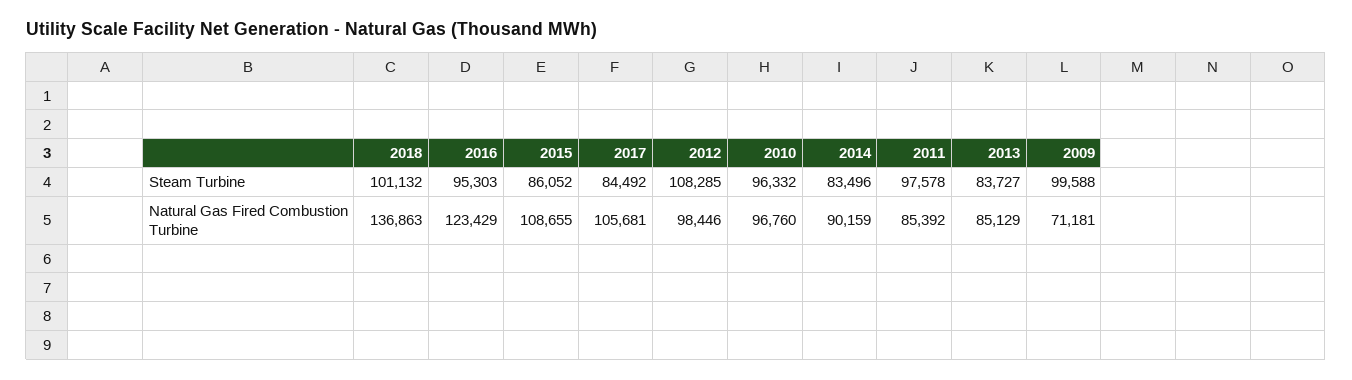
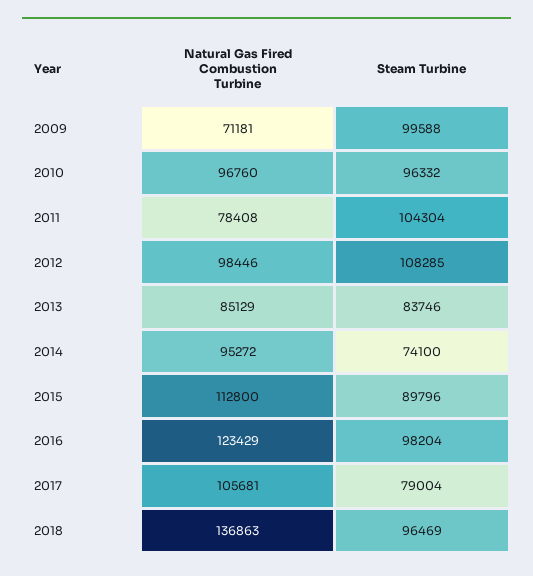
2018, Steam Turbine: 101132 -> 96469
2016, Steam Turbine: 95303 -> 98204
2015, Steam Turbine: 86052 -> 89796
2017, Steam Turbine: 84492 -> 79004
2014, Steam Turbine: 83496 -> 74100
2011, Steam Turbine: 97578 -> 104304
2013, Steam Turbine: 83727 -> 83746
2015, Natural Gas Fired Combustion Turbine: 108655 -> 112800
2014, Natural Gas Fired Combustion Turbine: 90159 -> 95272
2011, Natural Gas Fired Combustion Turbine: 85392 -> 78408

